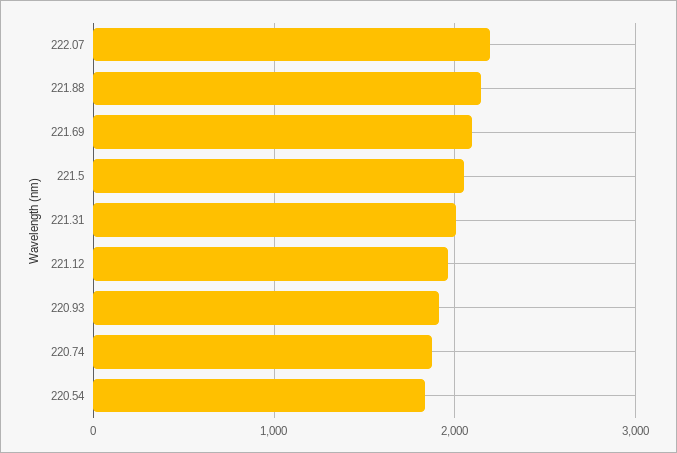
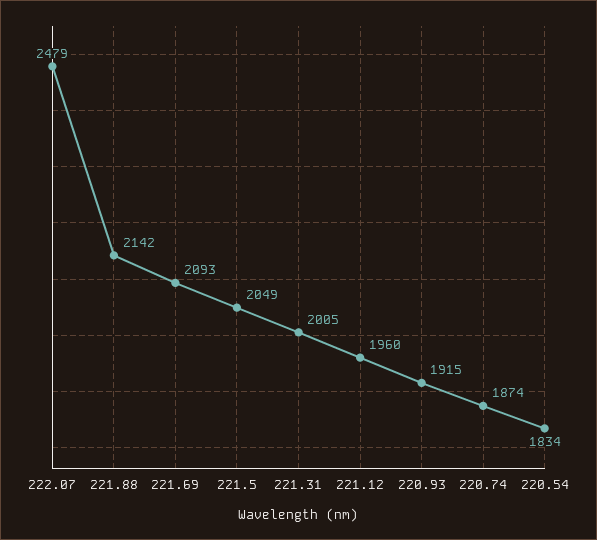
222.07: 2200 -> 2479

